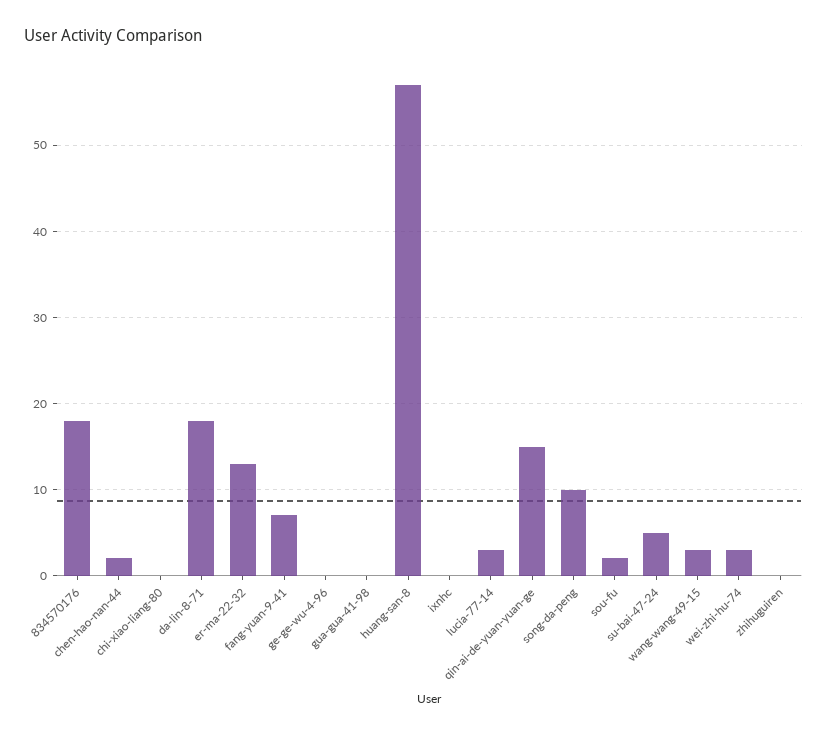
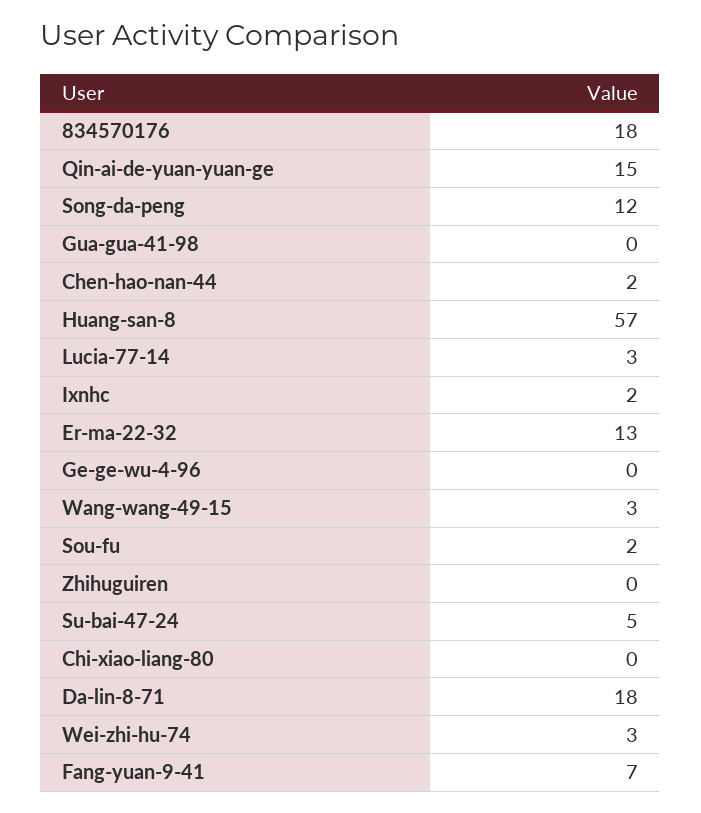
ixnhc: 0 -> 2
song-da-peng: 10 -> 12

